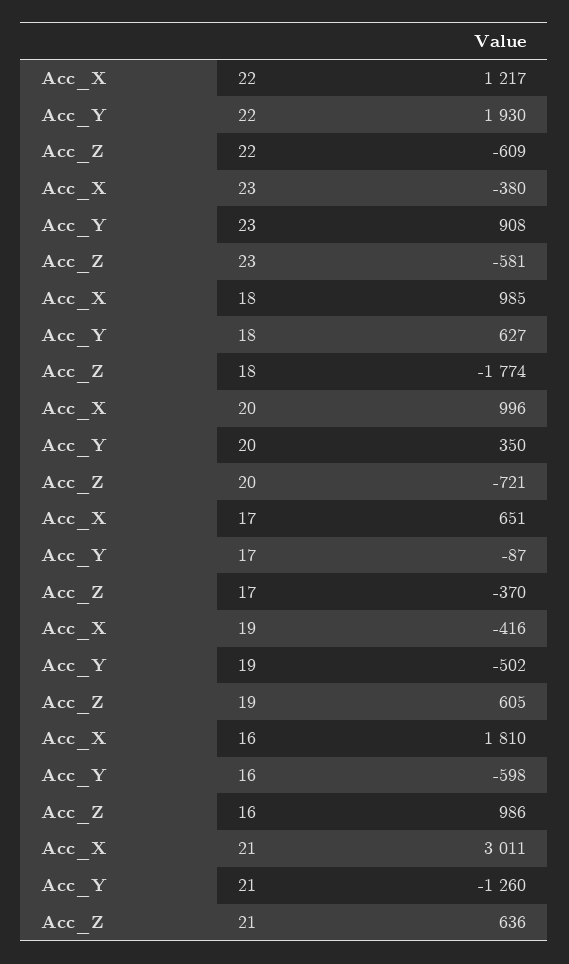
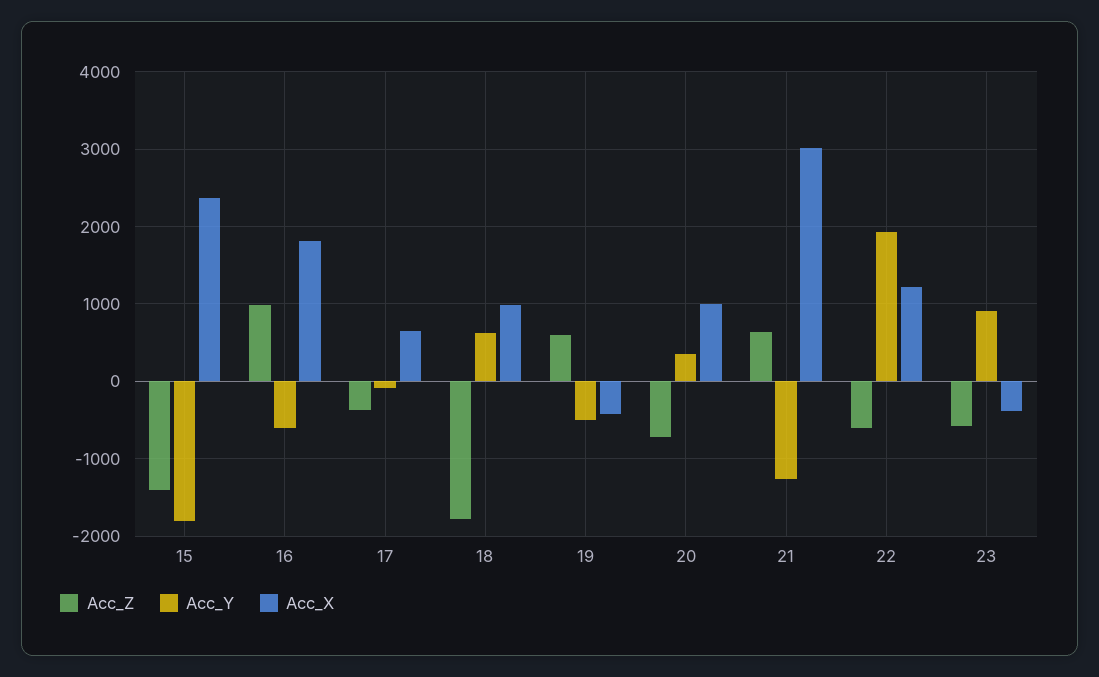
Acc_Z, 15: none -> -1400
Acc_Y, 15: none -> -1800
Acc_X, 15: none -> 2400

